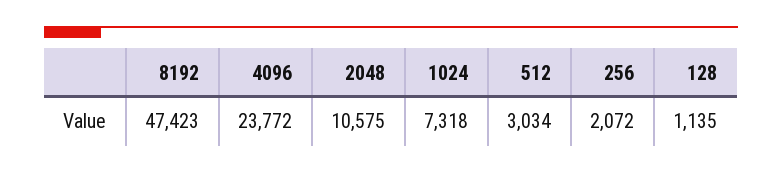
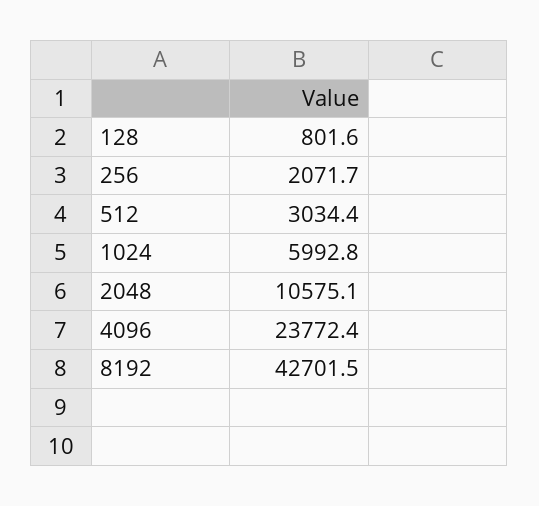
8192: 47423 -> 42701.5
1024: 7318 -> 5992.8
128: 1135 -> 801.6

